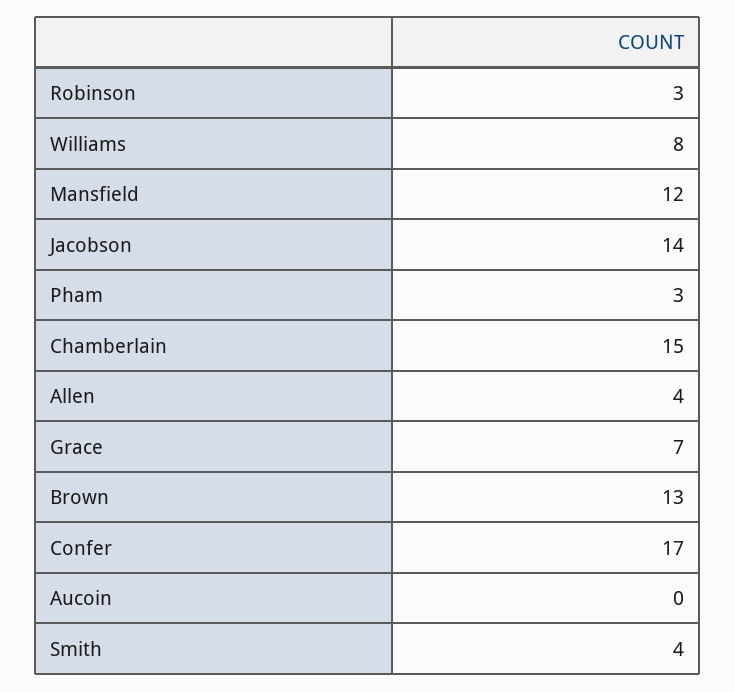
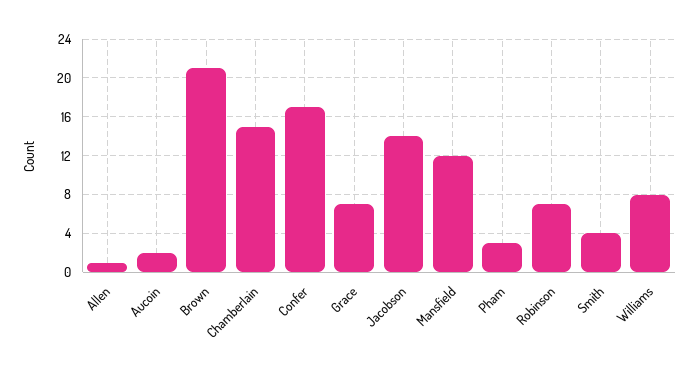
Robinson: 3 -> 7
Allen: 4 -> 1
Brown: 13 -> 21
Aucoin: 0 -> 2

